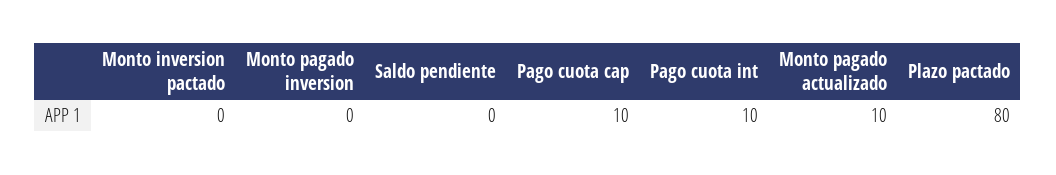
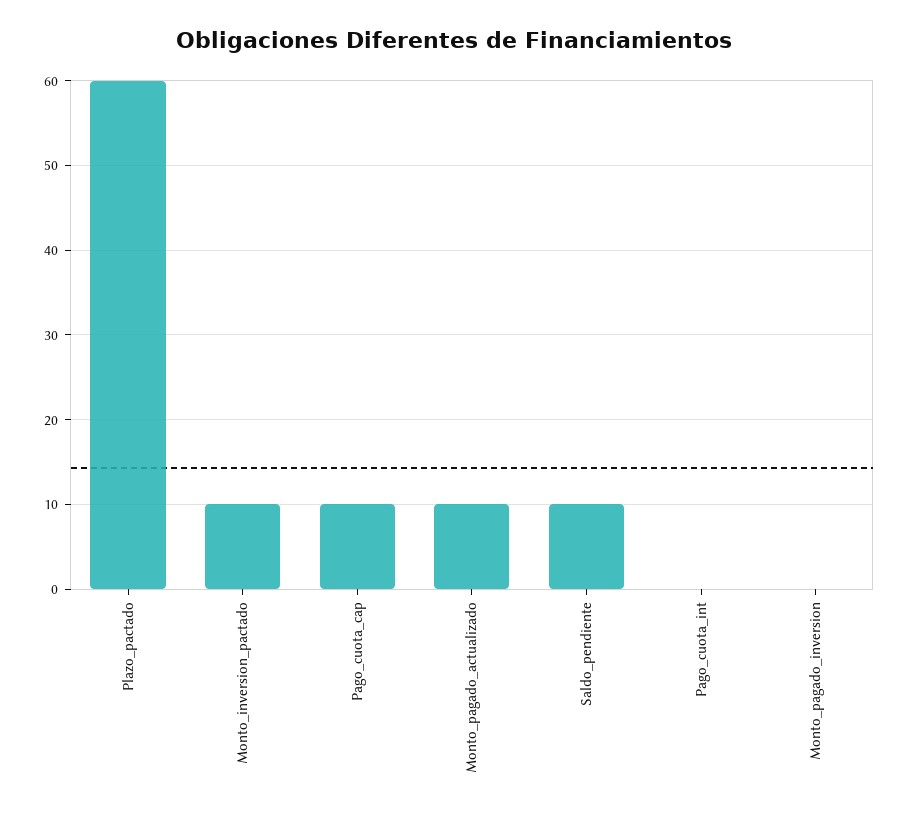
Monto inversion pactado: 0 -> 10
Saldo pendiente: 0 -> 10
Pago cuota int: 10 -> 0
Plazo pactado: 80 -> 60

